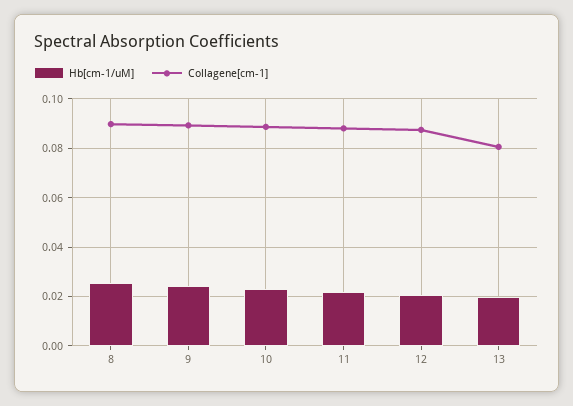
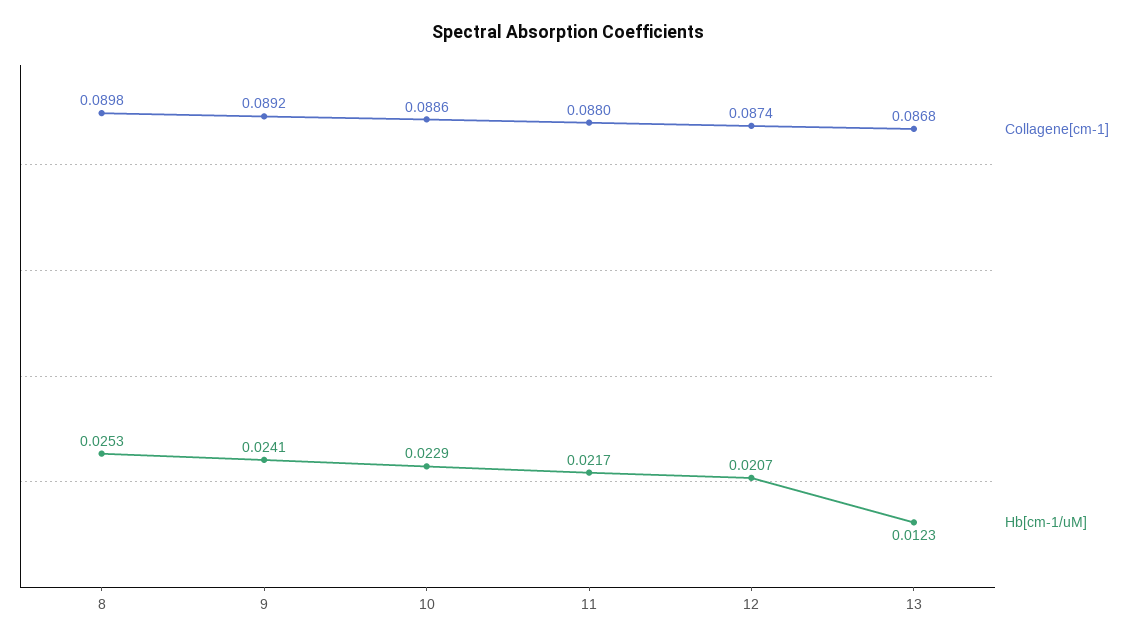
Hb[cm-1/uM], 13: 0.02 -> 0.0123
Collagene[cm-1], 13: 0.08 -> 0.0868

